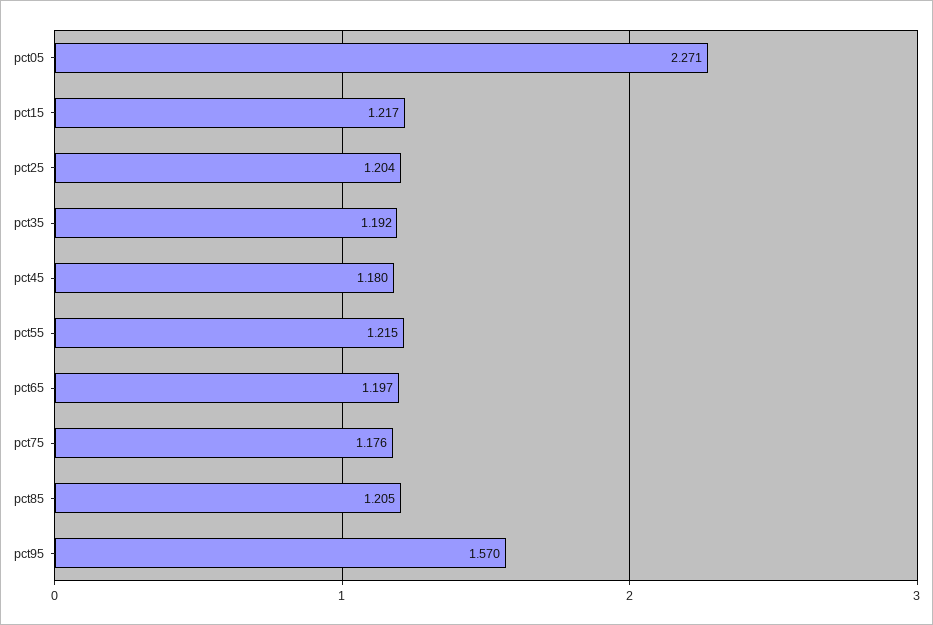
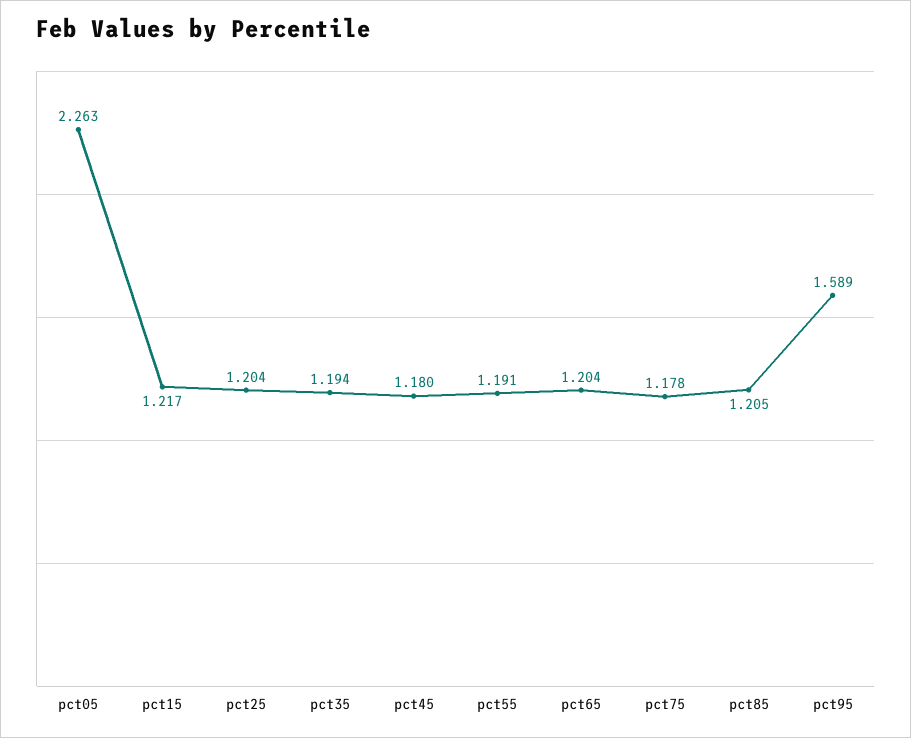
pct05: 2.271 -> 2.263
pct35: 1.192 -> 1.194
pct55: 1.215 -> 1.191
pct65: 1.197 -> 1.204
pct75: 1.176 -> 1.178
pct95: 1.57 -> 1.589

